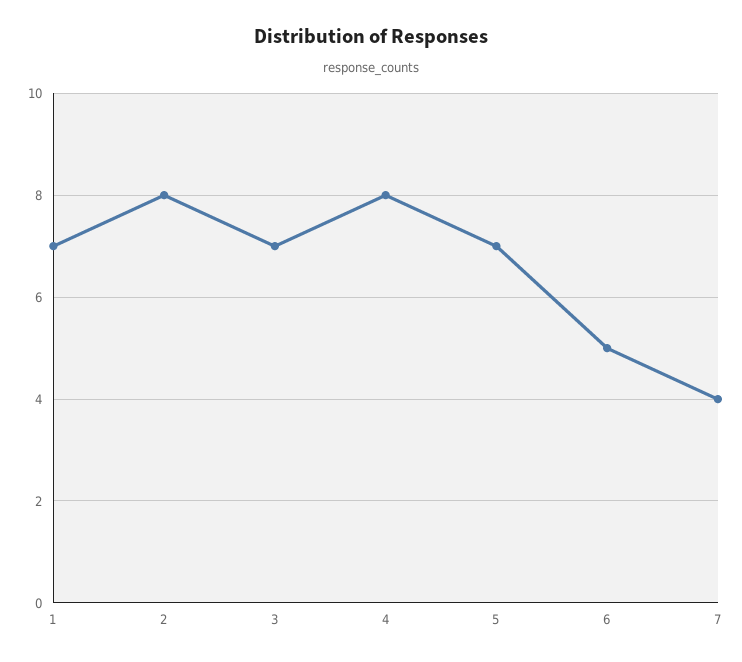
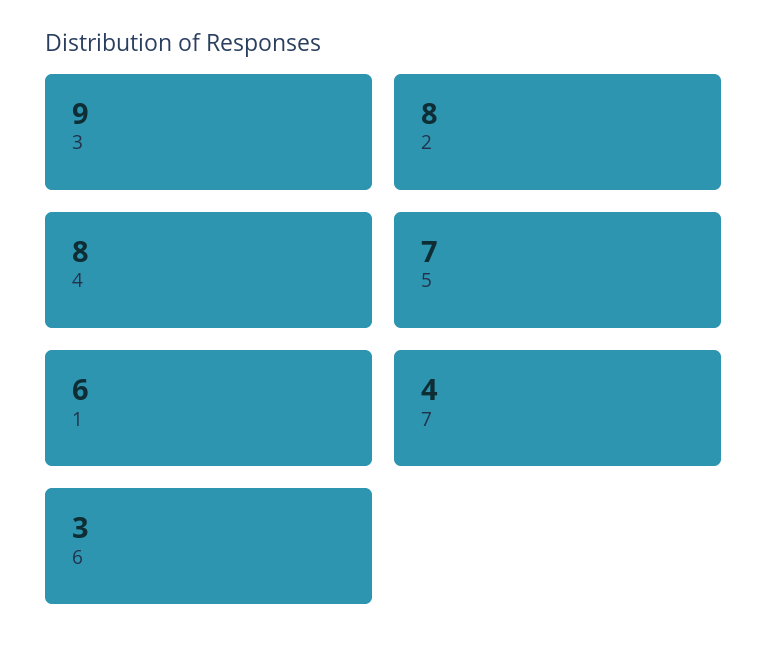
1: 7 -> 6
3: 7 -> 9
6: 5 -> 3

